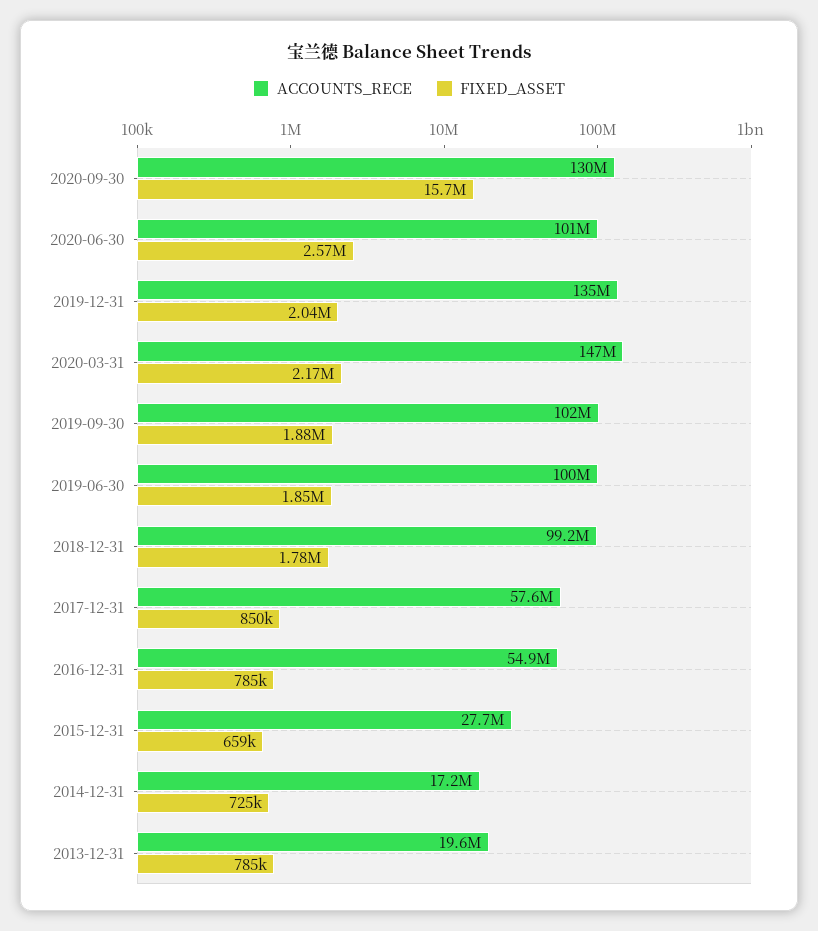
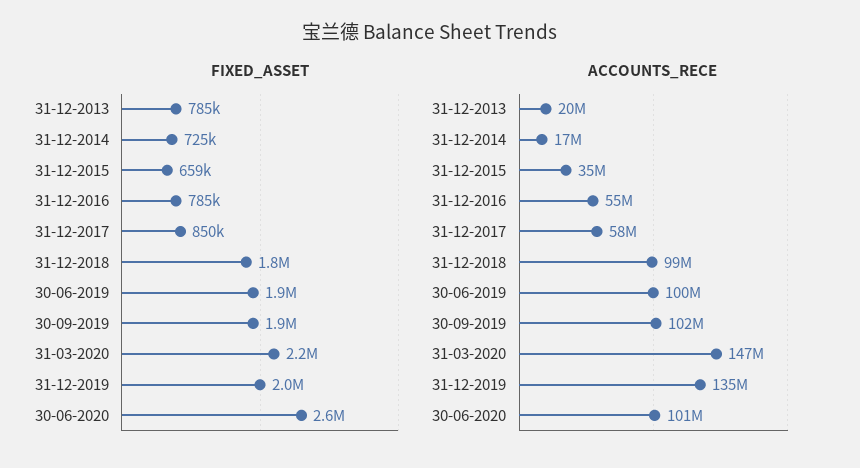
ACCOUNTS_RECE, 2020-09-30: 130000000 -> none
FIXED_ASSET, 2020-09-30: 15700000 -> none
ACCOUNTS_RECE, 2015-12-31: 27700000 -> 35000000

